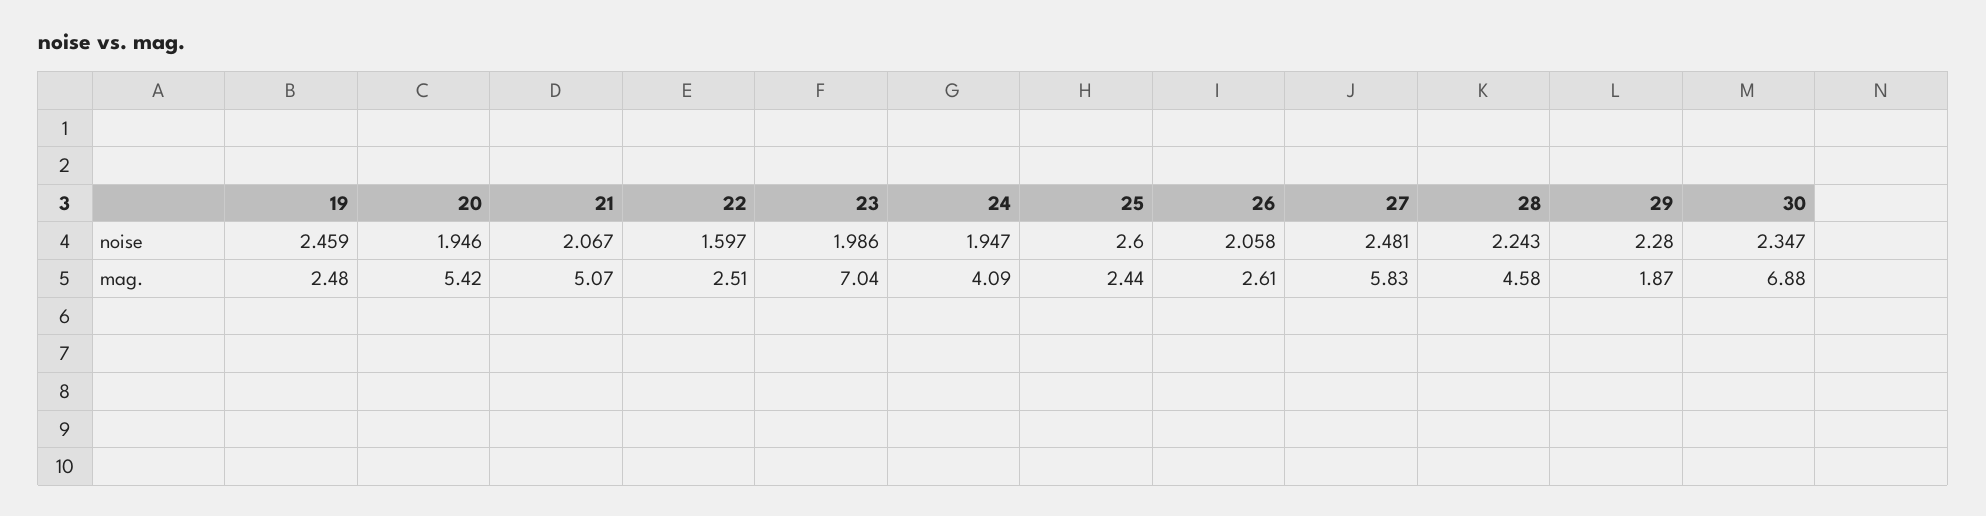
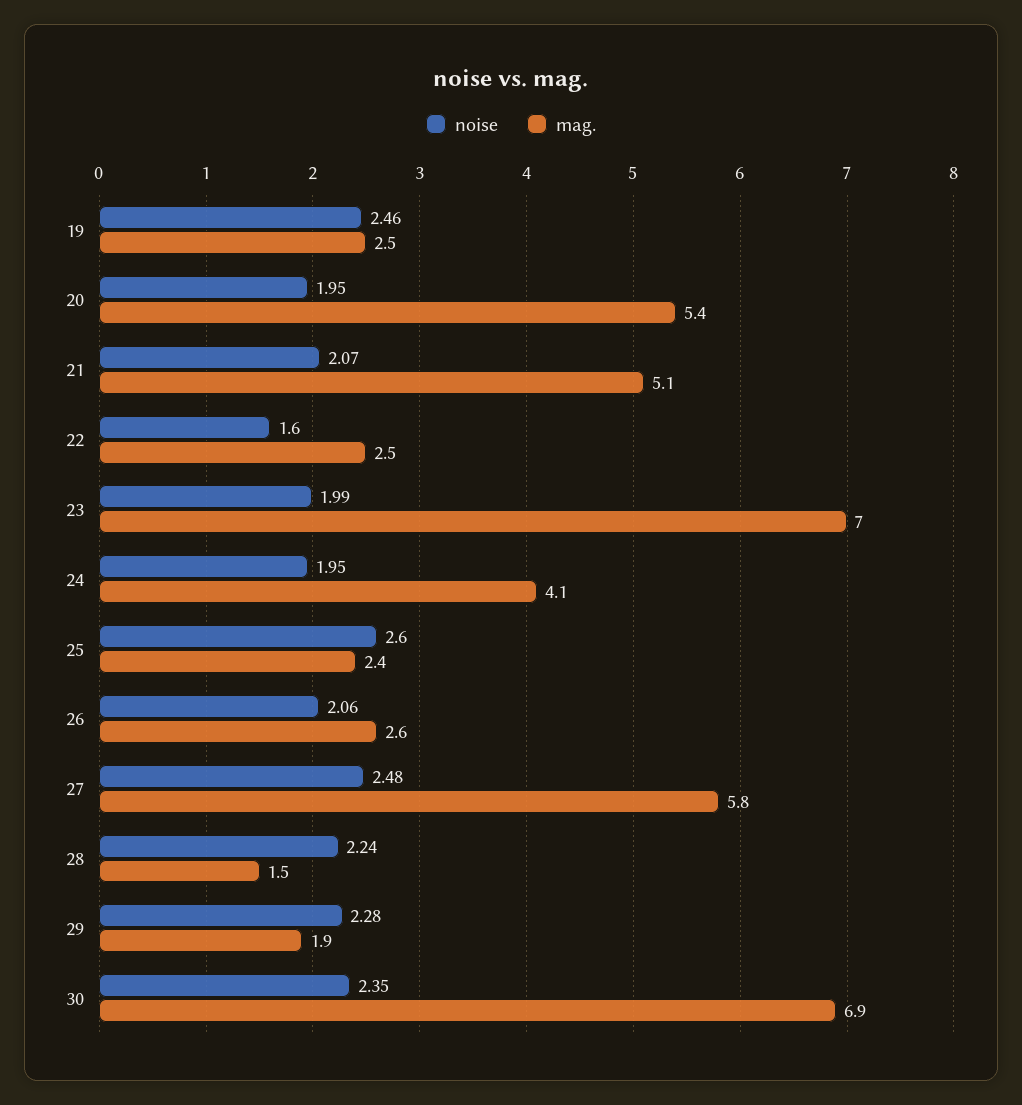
mag., 28: 4.58 -> 1.5

